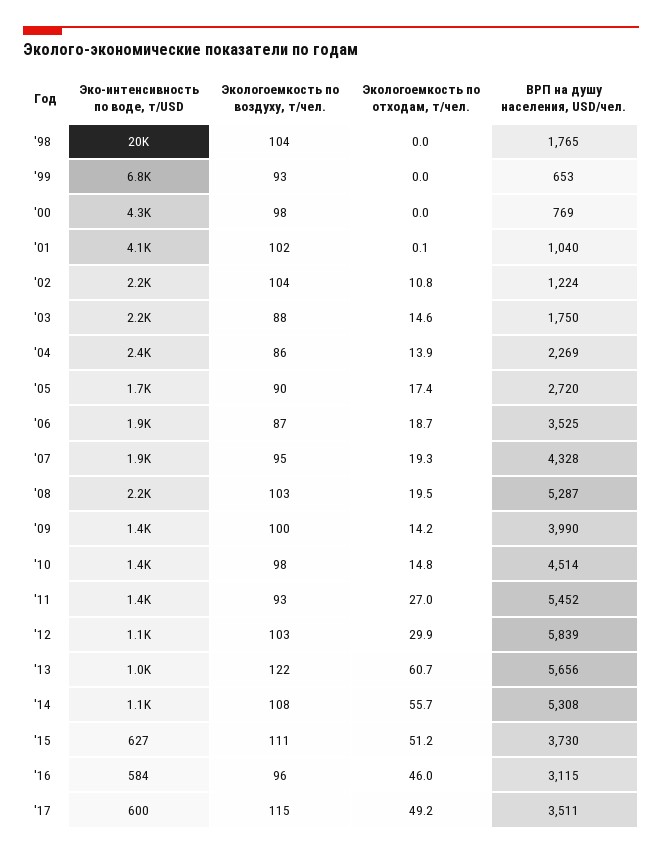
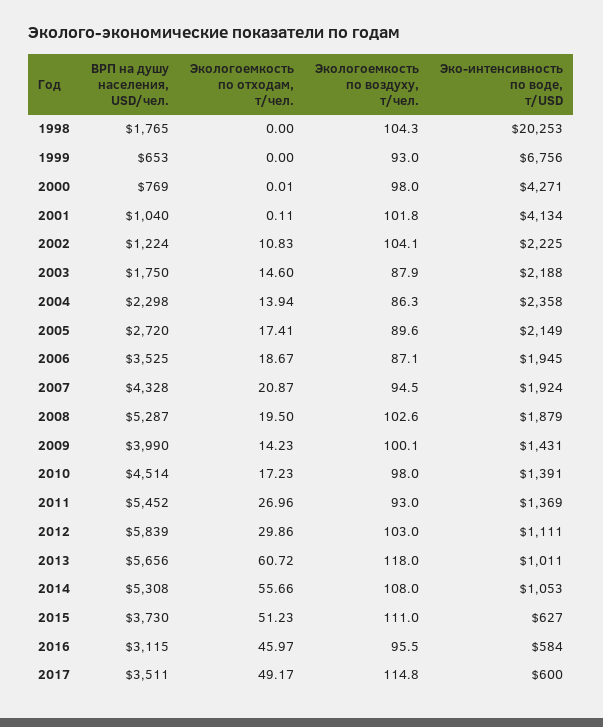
ВРП на душу населения, USD/чел., '04: 2269 -> 2298
Эко-интенсивность по воде, т/USD, '05: 1700 -> 2149
Экологоемкость по отходам, т/чел., '07: 19.3 -> 20.87
Эко-интенсивность по воде, т/USD, '08: 2200 -> 1879
Экологоемкость по отходам, т/чел., '10: 14.8 -> 17.23
Экологоемкость по воздуху, т/чел., '13: 122 -> 118

